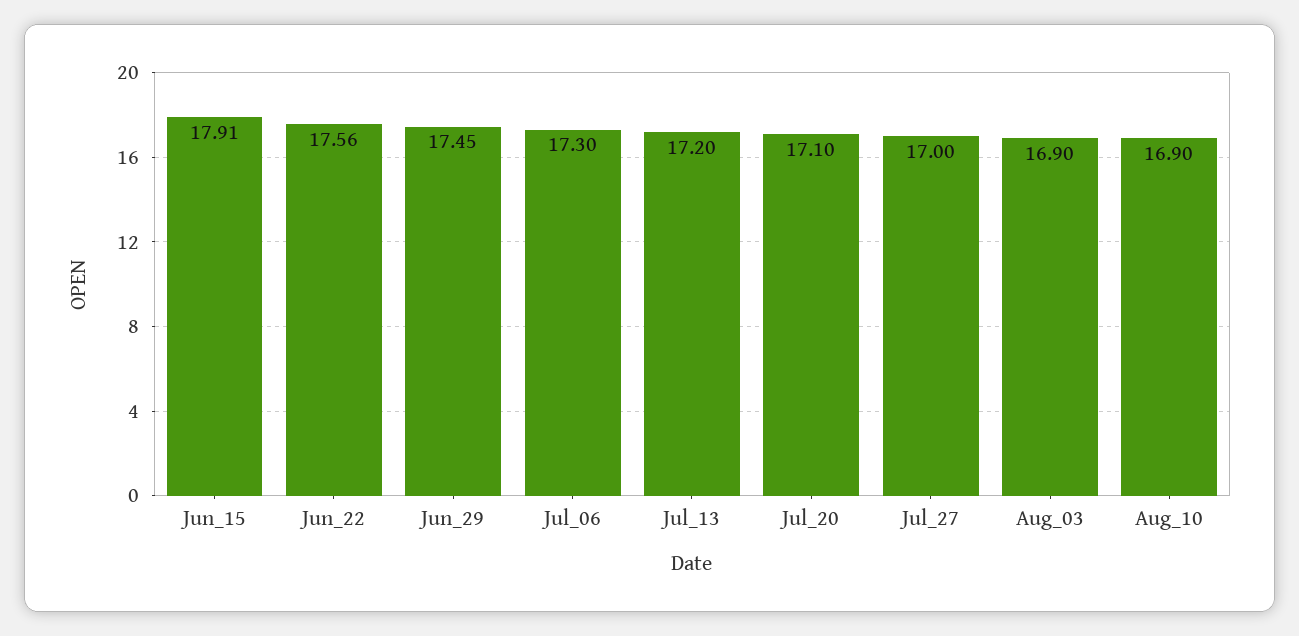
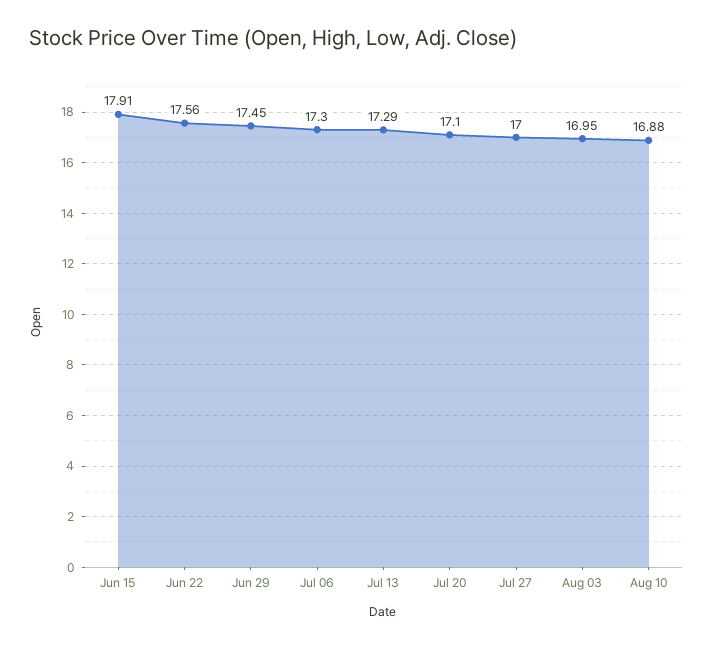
Jul_13: 17.2 -> 17.29
Aug_03: 16.9 -> 16.95
Aug_10: 16.9 -> 16.88

